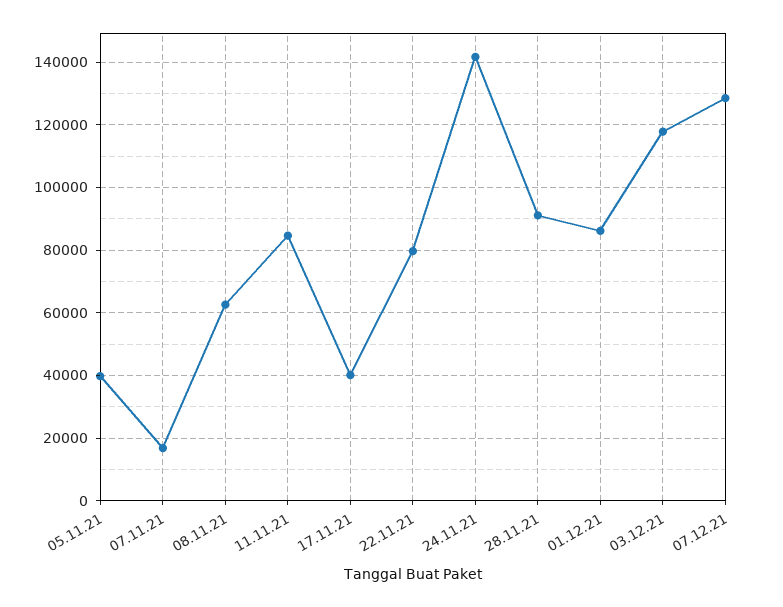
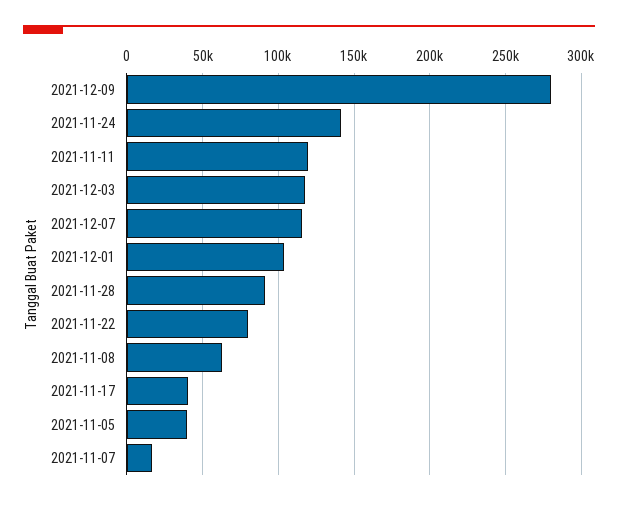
11.11.21: 84000 -> 120000
01.12.21: 86000 -> 105000
07.12.21: 128000 -> 115000
2021-12-09: none -> 280000

